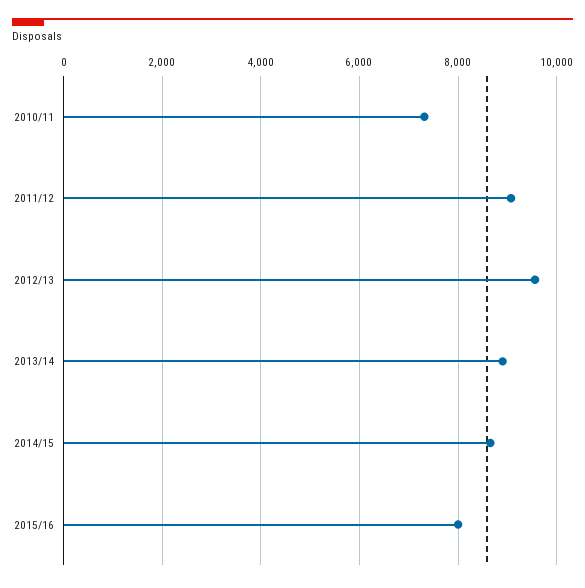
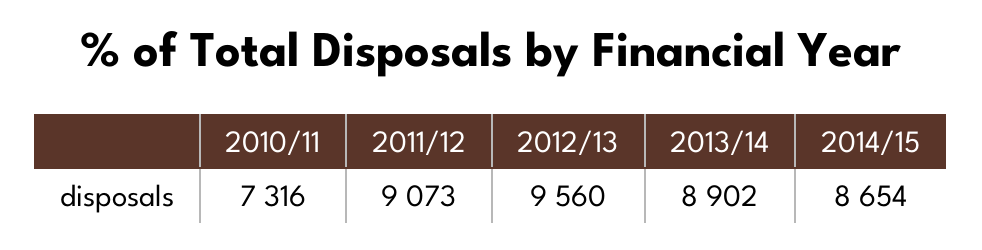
2015/16: 8000 -> none

